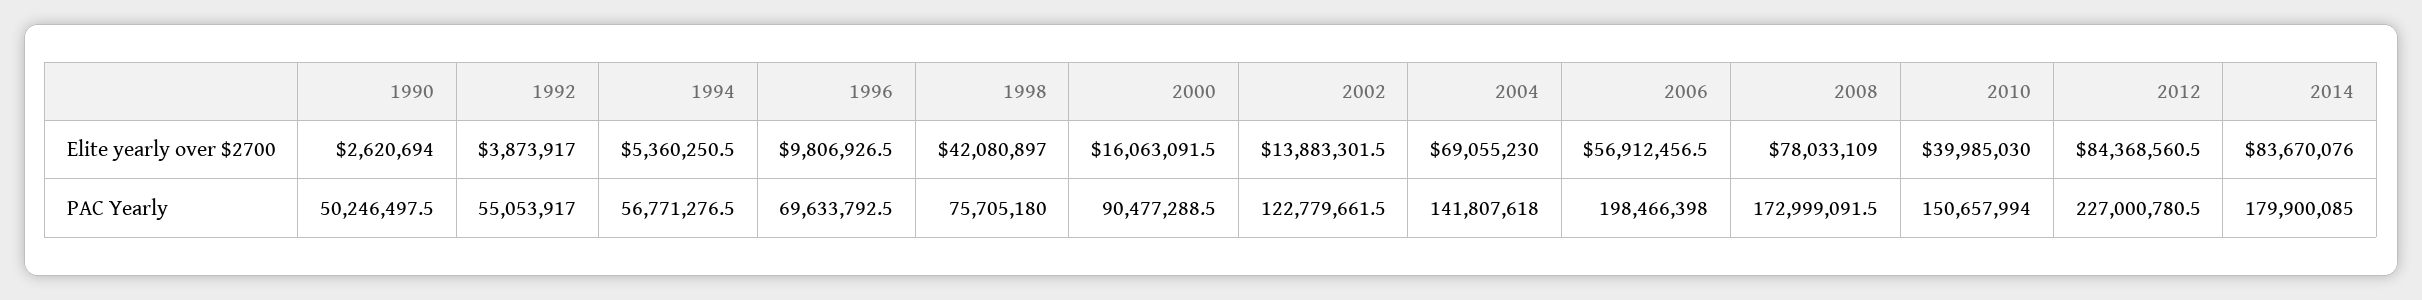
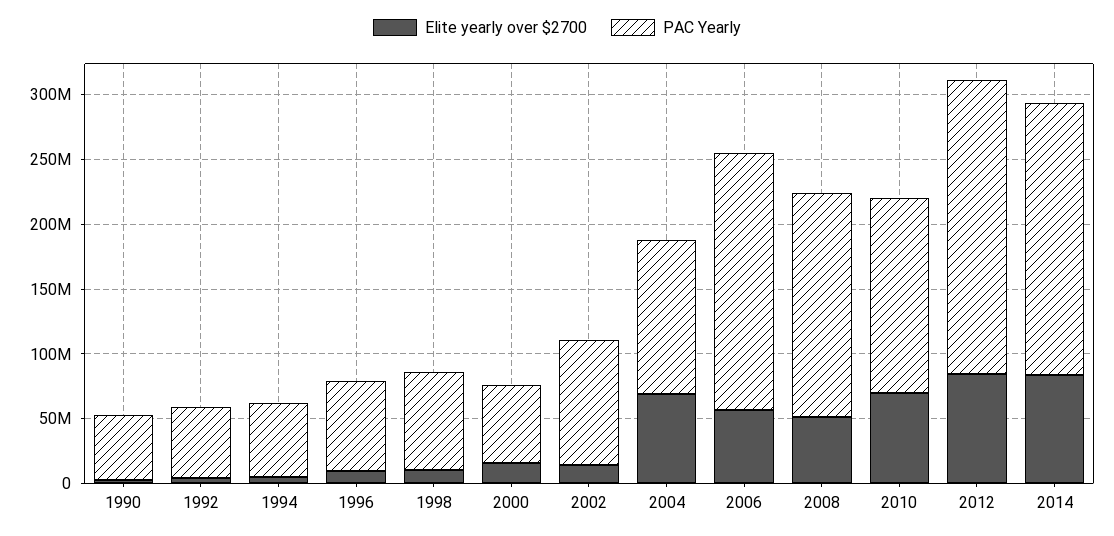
Elite yearly over $2700, 1998: 42080897 -> 10000000
Elite yearly over $2700, 2008: 78033109 -> 50000000
Elite yearly over $2700, 2010: 39985030 -> 70000000
PAC Yearly, 2000: 90477288.5 -> 60000000
PAC Yearly, 2002: 122779661.5 -> 100000000
PAC Yearly, 2004: 141807618 -> 120000000
PAC Yearly, 2014: 179900085 -> 210000000

